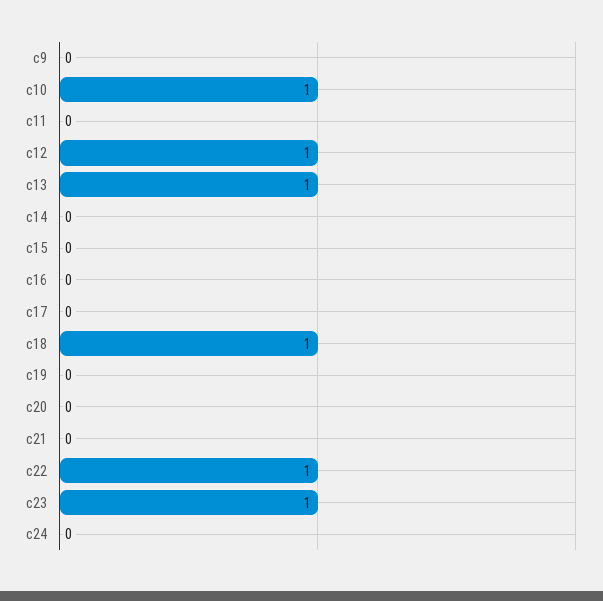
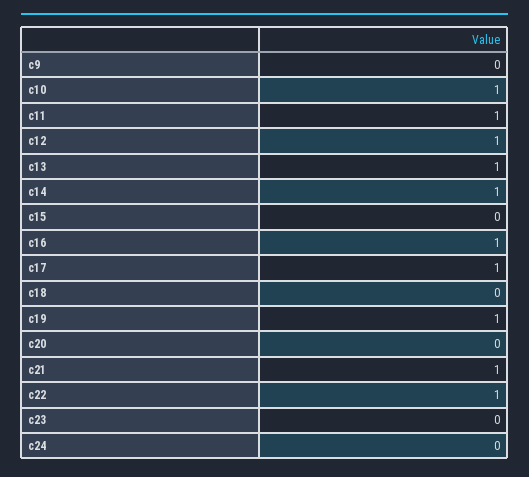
c11: 0 -> 1
c14: 0 -> 1
c16: 0 -> 1
c17: 0 -> 1
c18: 1 -> 0
c19: 0 -> 1
c21: 0 -> 1
c23: 1 -> 0

